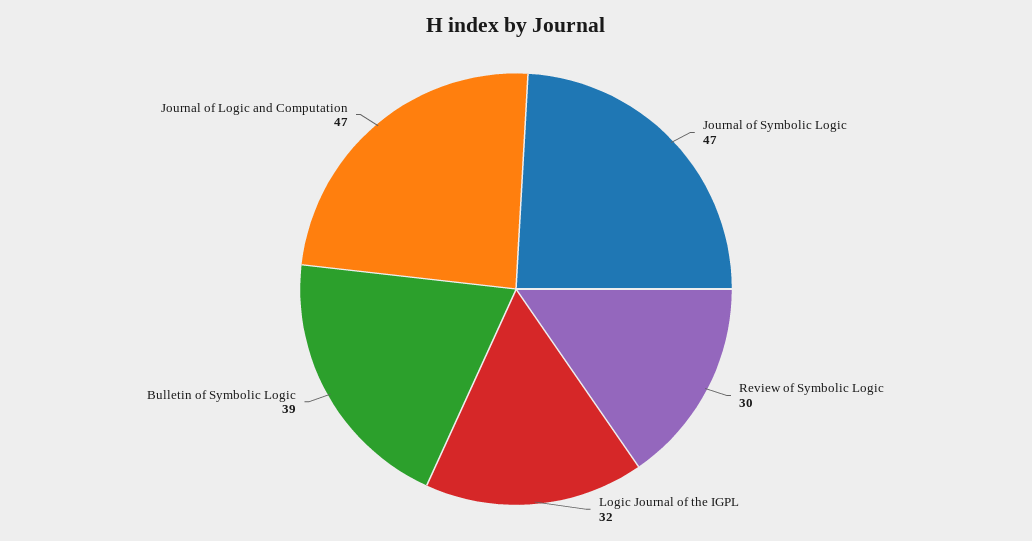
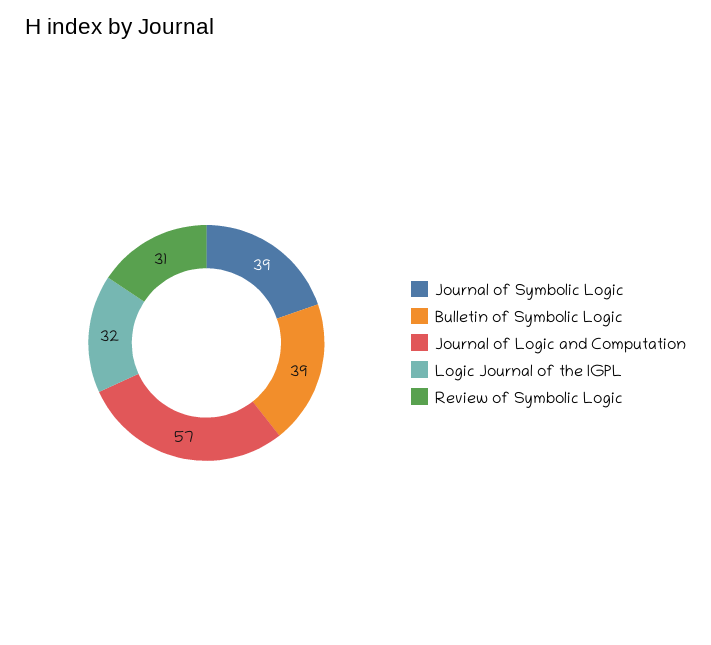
Journal of Symbolic Logic: 47 -> 39
Review of Symbolic Logic: 30 -> 31
Journal of Logic and Computation: 47 -> 57

